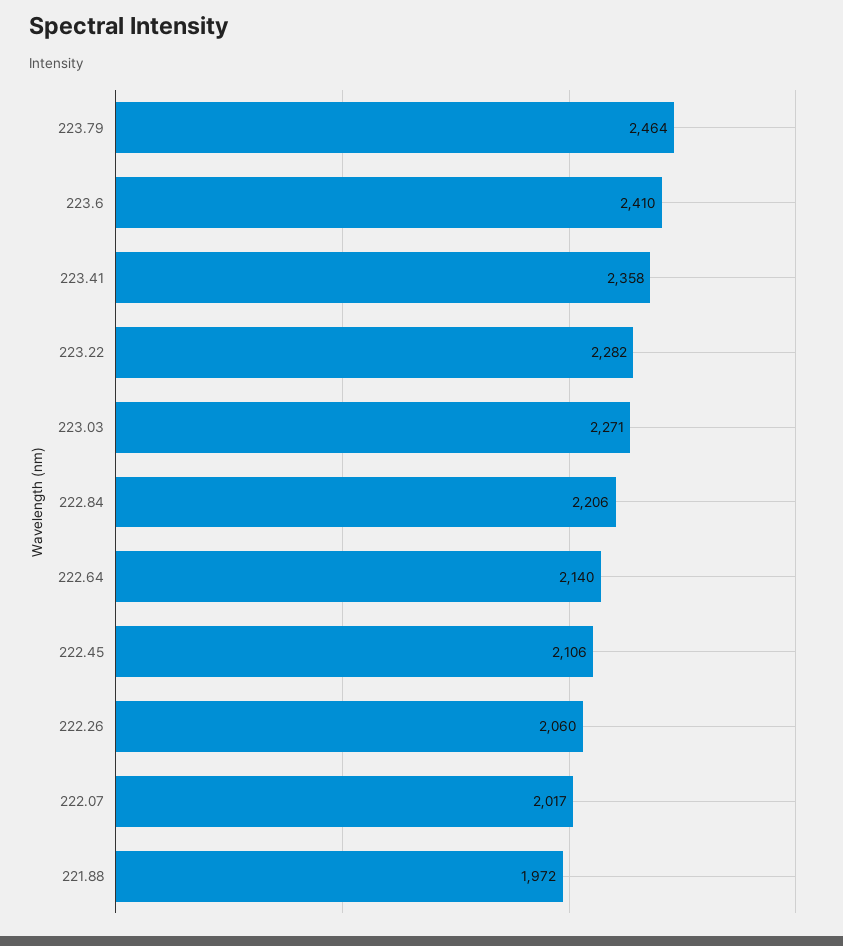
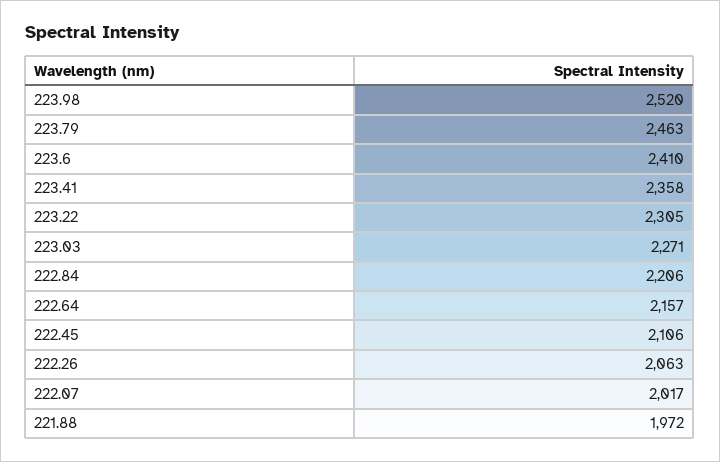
223.79: 2464 -> 2463
223.22: 2282 -> 2305
222.64: 2140 -> 2157
222.26: 2060 -> 2063
223.98: none -> 2520

